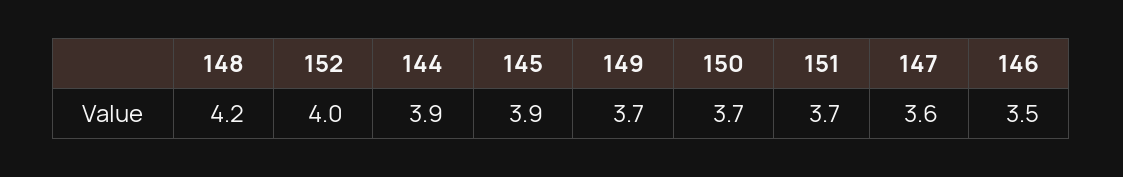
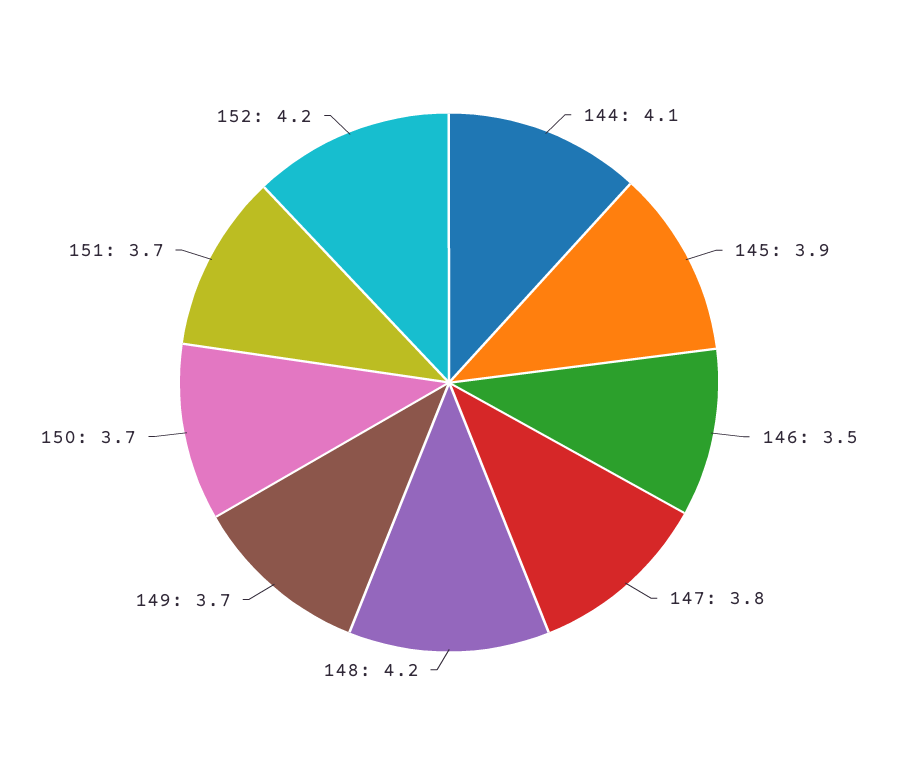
152: 4 -> 4.2
144: 3.9 -> 4.1
147: 3.6 -> 3.8

